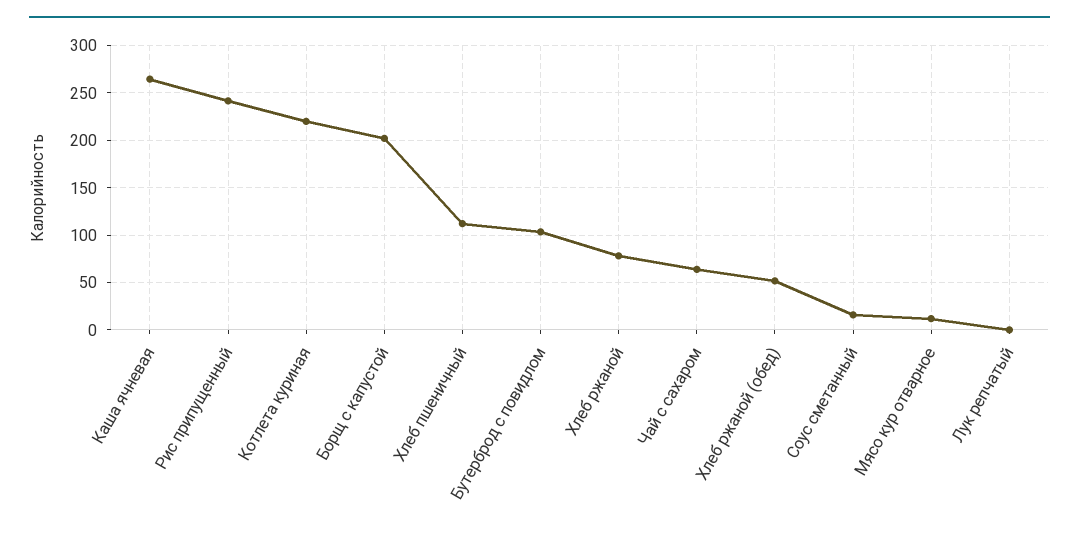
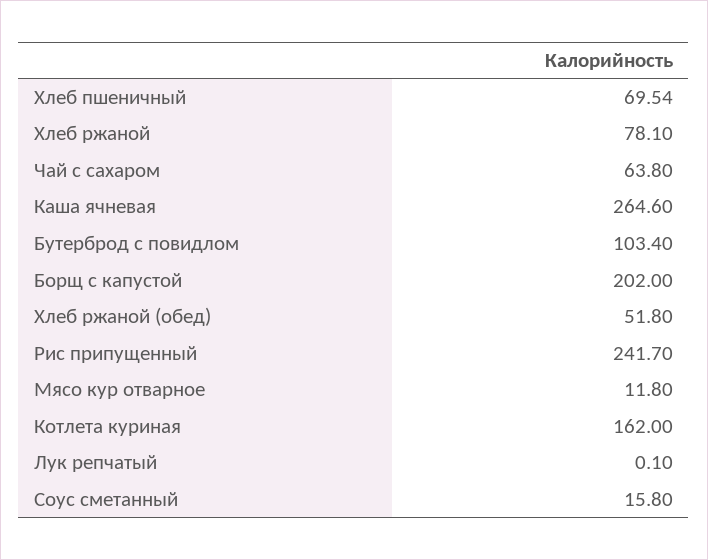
Котлета куриная: 220 -> 162
Хлеб пшеничный: 110 -> 69.54

